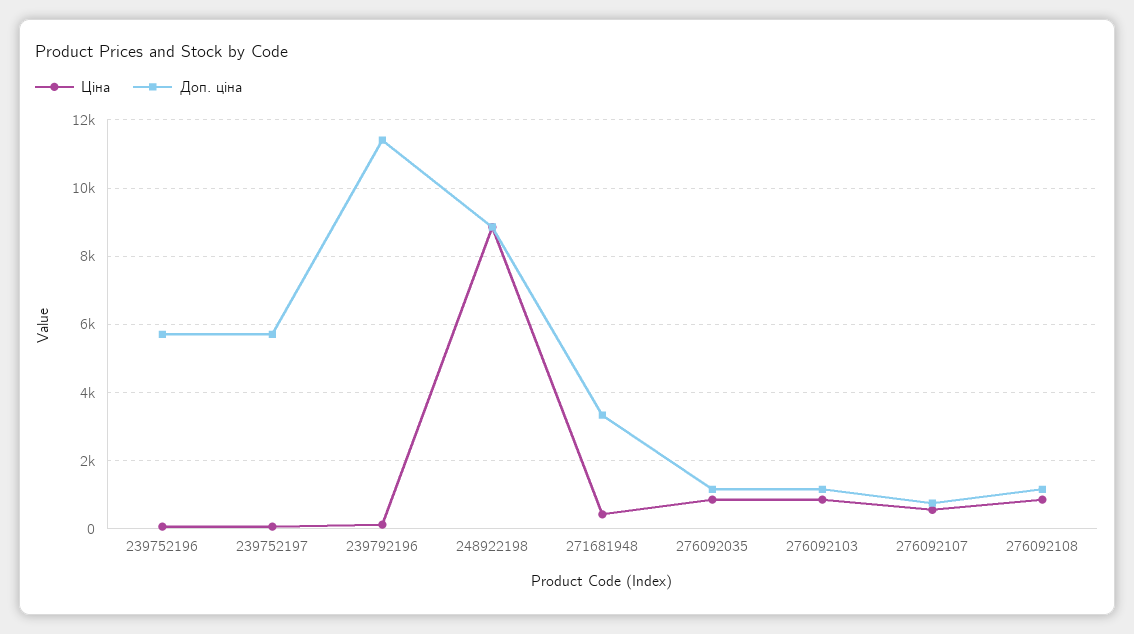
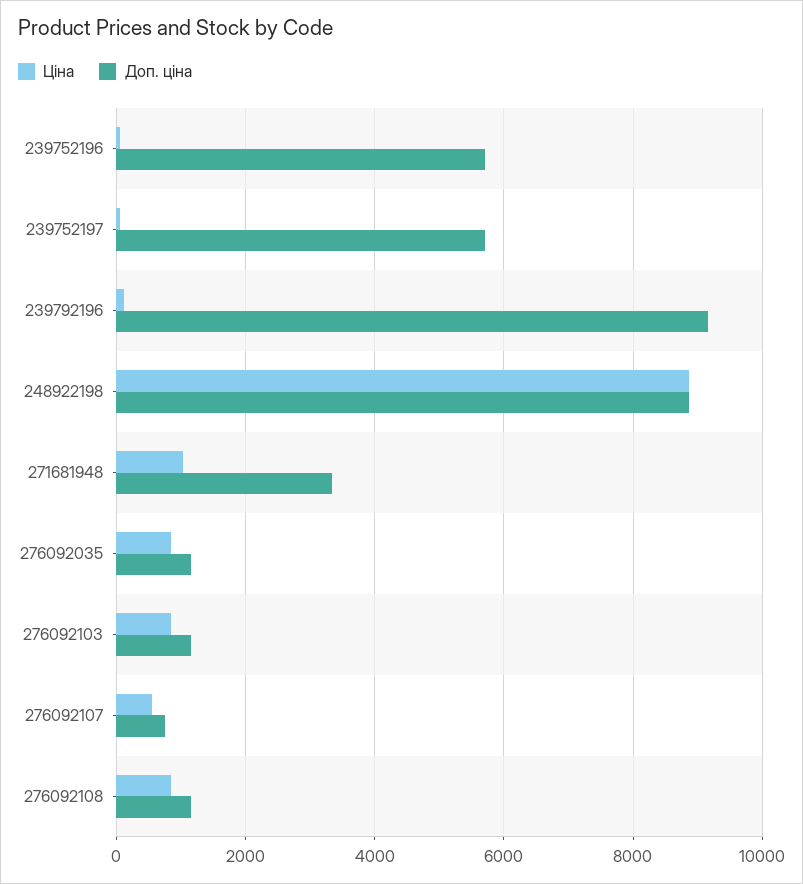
Доп. ціна, 239792196: 11400 -> 9200
Ціна, 271681948: 400 -> 1000

